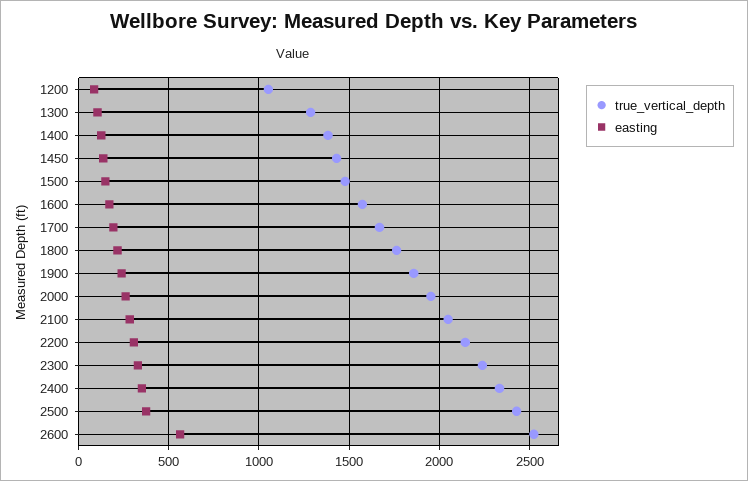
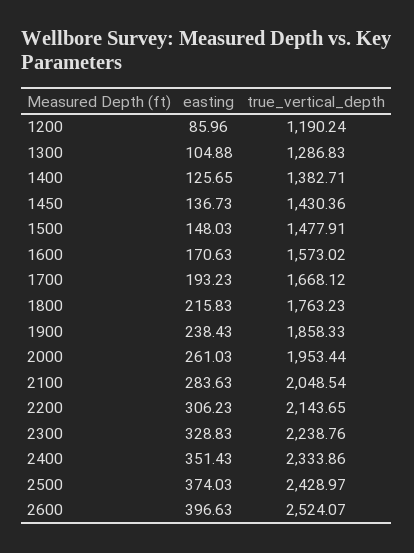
true_vertical_depth, 1200: 1050 -> 1190.24
easting, 2600: 550 -> 396.63

